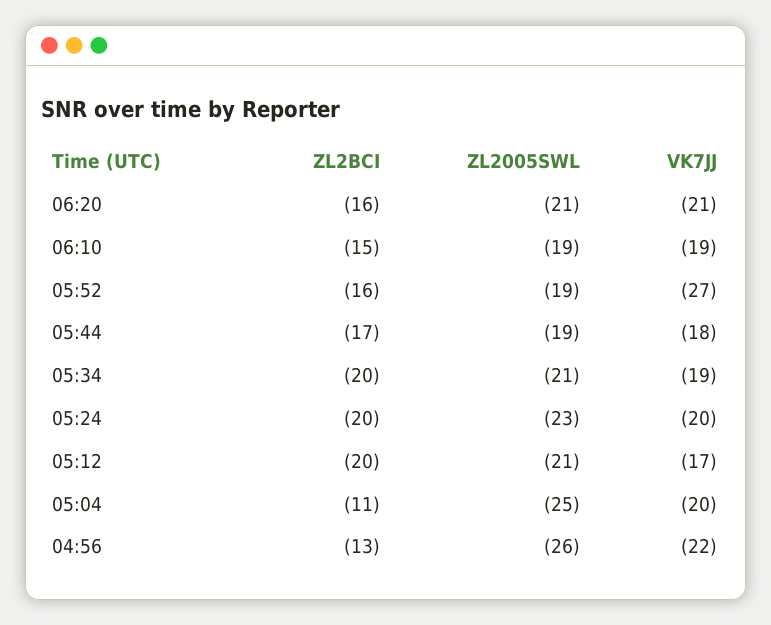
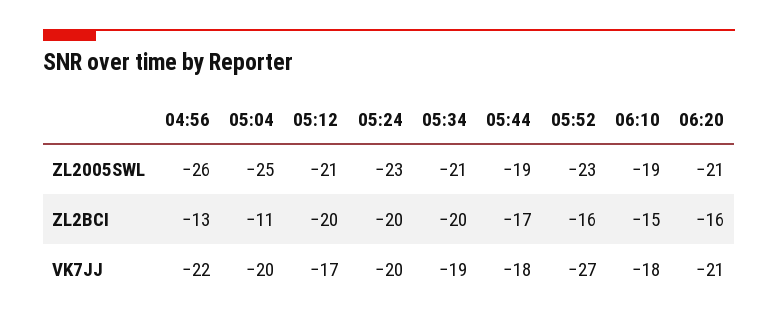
VK7JJ, 06:10: -19 -> -18
ZL2005SWL, 05:52: -19 -> -23

